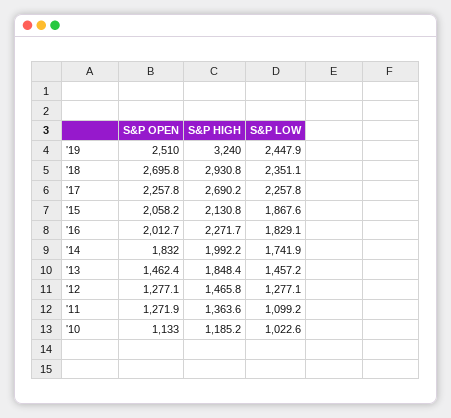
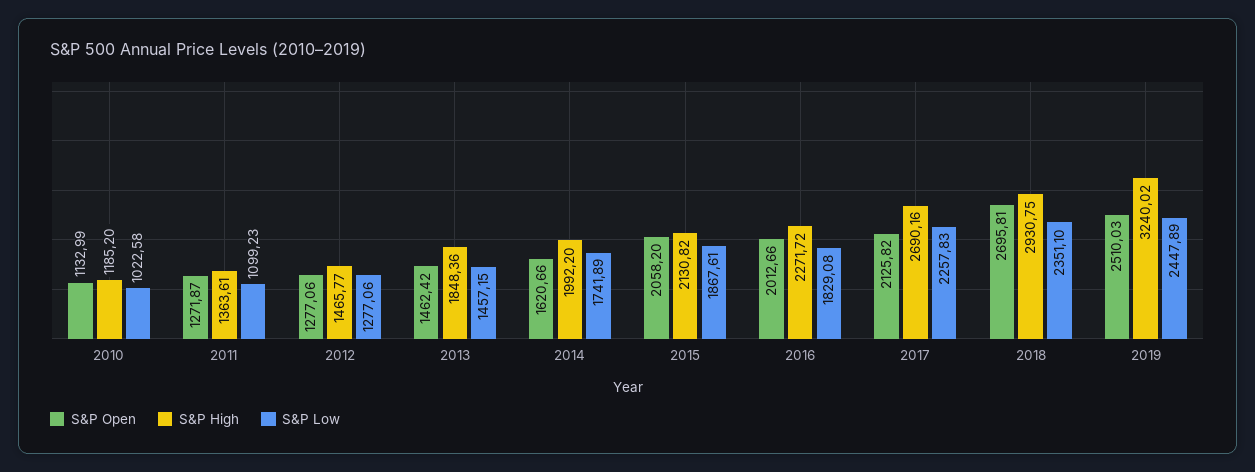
S&P OPEN, '17: 2257.8 -> 2125.82
S&P OPEN, '14: 1832 -> 1620.66

